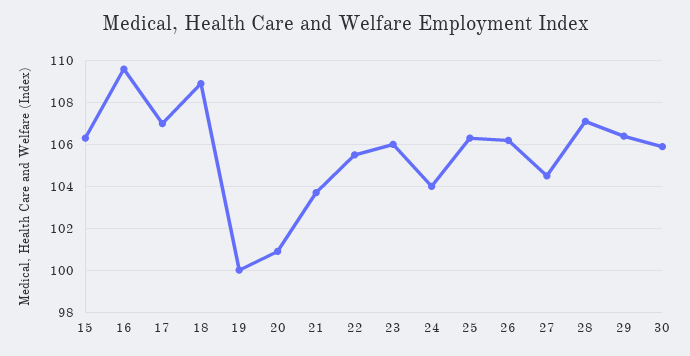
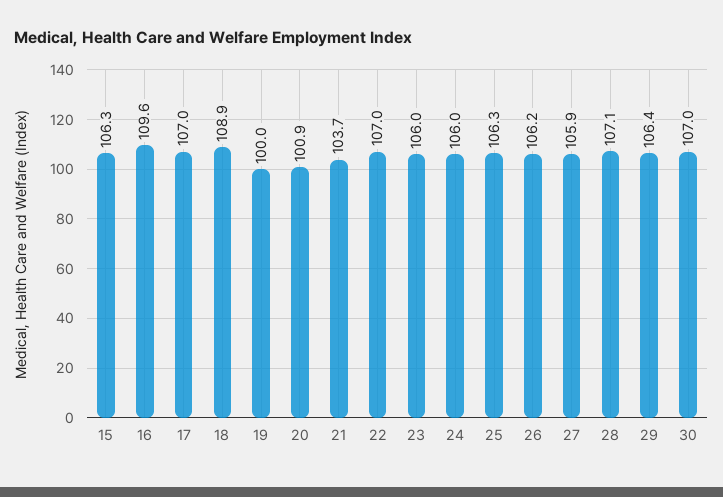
22: 105.5 -> 107
24: 104 -> 106
27: 104.5 -> 105.9
30: 106 -> 107

